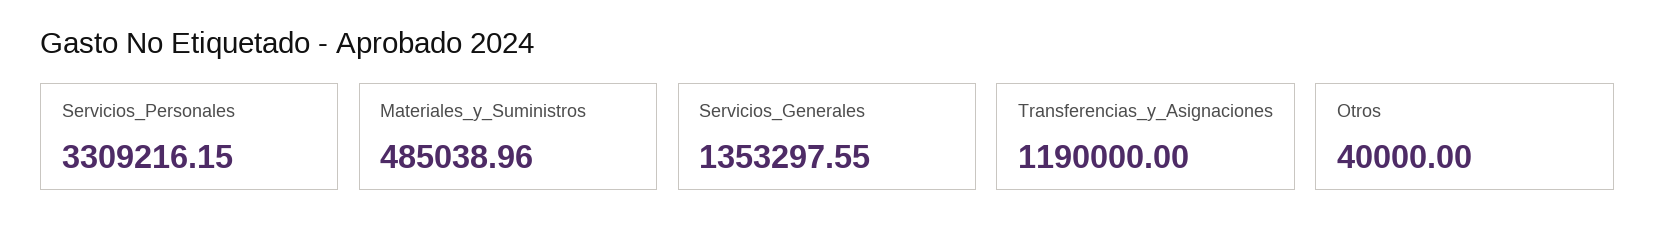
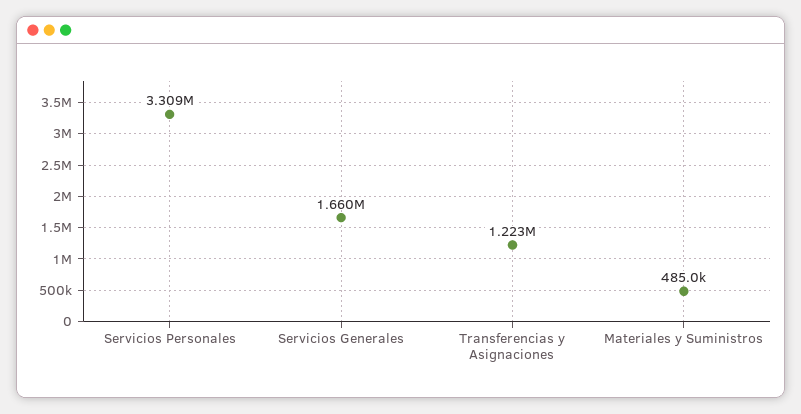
Servicios_Generales: 1353297.55 -> 1660000
Transferencias_y_Asignaciones: 1190000 -> 1223000
Otros: 40000 -> none

